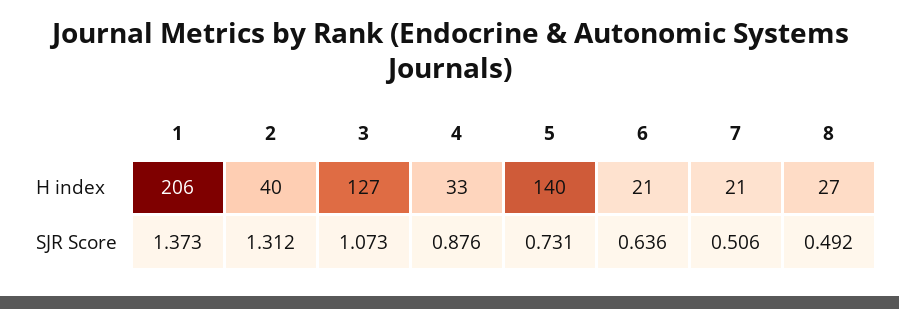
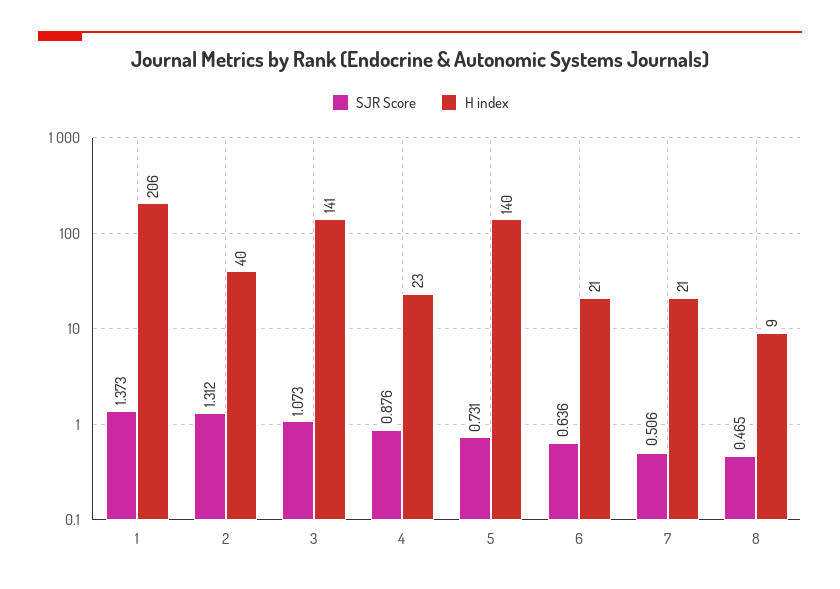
H index, 3: 127 -> 141
H index, 4: 33 -> 23
H index, 8: 27 -> 9
SJR Score, 8: 0.492 -> 0.465

